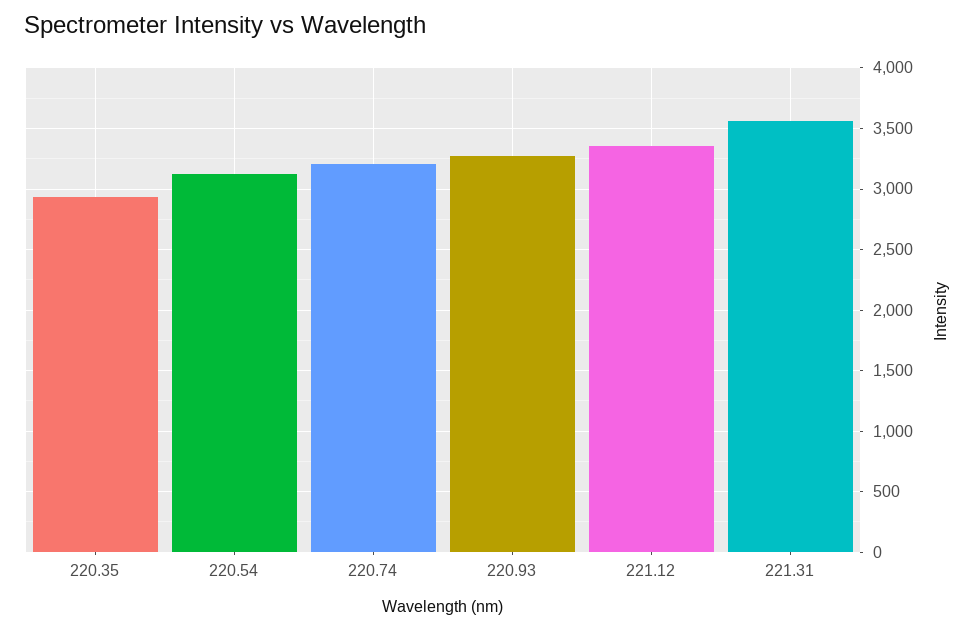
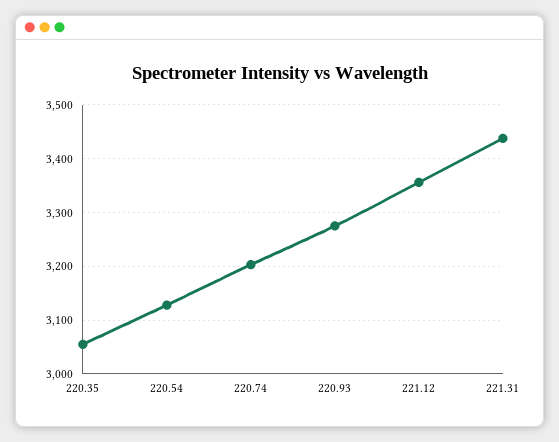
220.35: 2950 -> 3060
221.31: 3550 -> 3440

